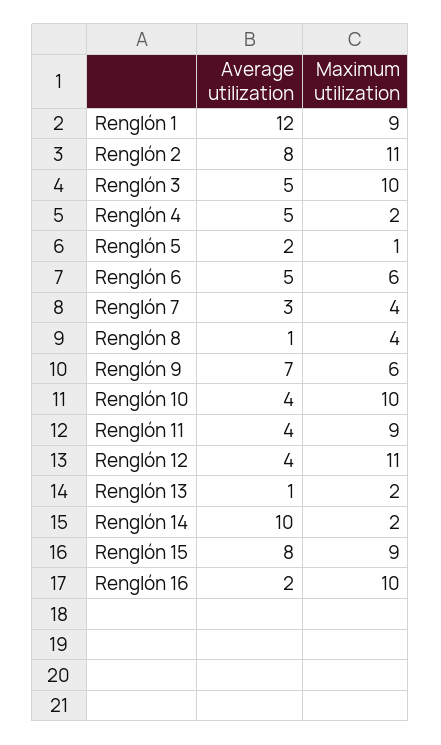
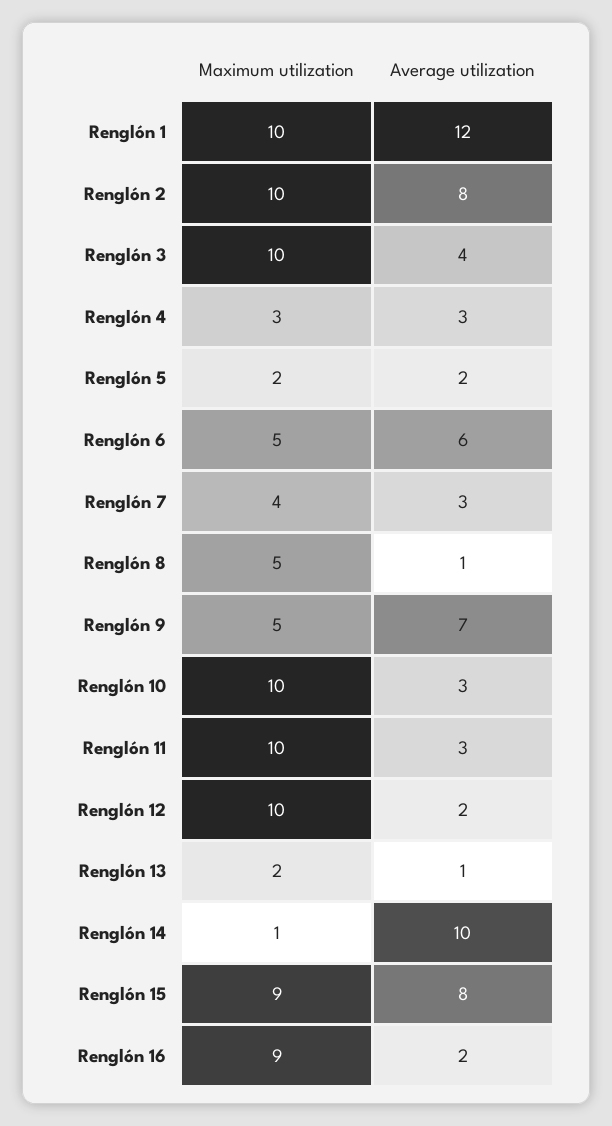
Maximum utilization, Renglón 1: 9 -> 10
Maximum utilization, Renglón 2: 11 -> 10
Average utilization, Renglón 3: 5 -> 4
Average utilization, Renglón 4: 5 -> 3
Maximum utilization, Renglón 4: 2 -> 3
Maximum utilization, Renglón 5: 1 -> 2
Average utilization, Renglón 6: 5 -> 6
Maximum utilization, Renglón 6: 6 -> 5
Maximum utilization, Renglón 8: 4 -> 5
Maximum utilization, Renglón 9: 6 -> 5
Average utilization, Renglón 10: 4 -> 3
Average utilization, Renglón 11: 4 -> 3
Maximum utilization, Renglón 11: 9 -> 10
Average utilization, Renglón 12: 4 -> 2
Maximum utilization, Renglón 12: 11 -> 10
Maximum utilization, Renglón 14: 2 -> 1
Maximum utilization, Renglón 16: 10 -> 9

